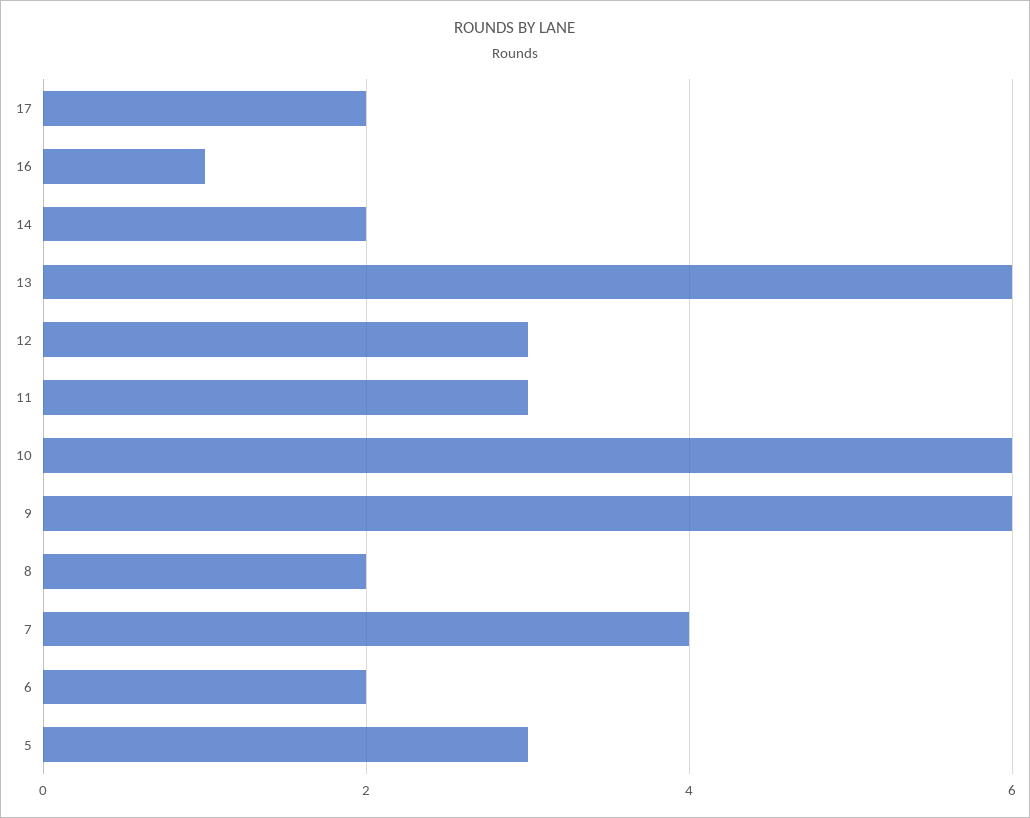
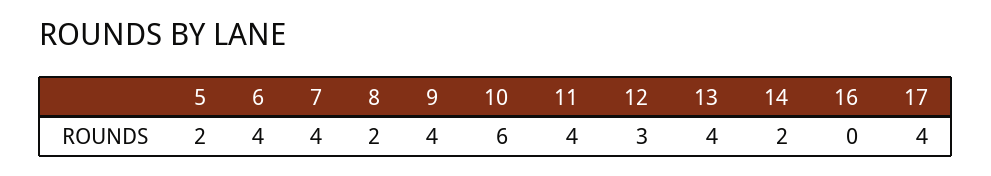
17: 2 -> 4
16: 1 -> 0
13: 6 -> 4
11: 3 -> 4
9: 6 -> 4
6: 2 -> 4
5: 3 -> 2

